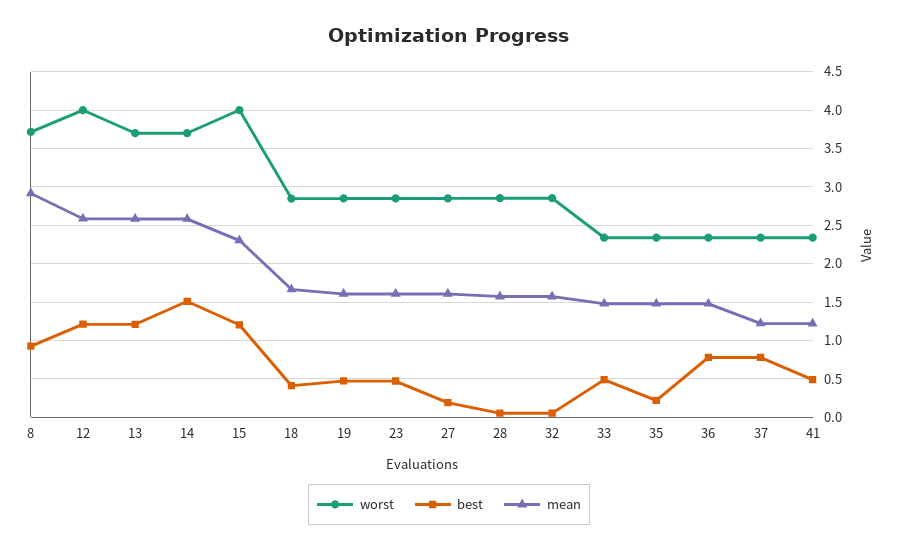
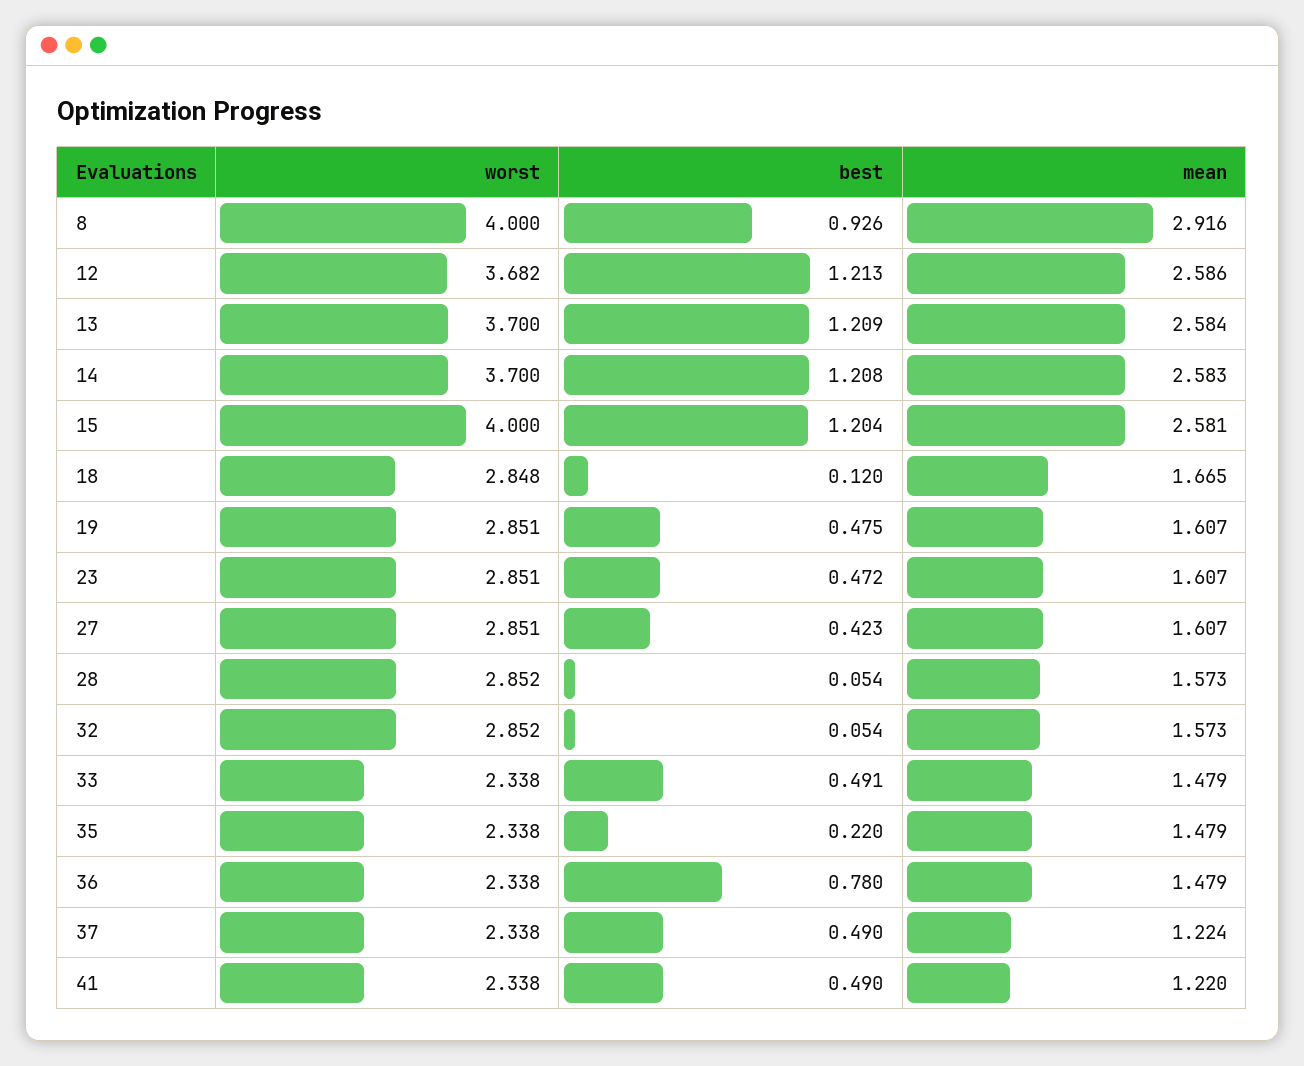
worst, 8: 3.7 -> 4
worst, 12: 4 -> 3.682
best, 14: 1.5 -> 1.208
mean, 15: 2.3 -> 2.581
best, 18: 0.4 -> 0.12
best, 27: 0.2 -> 0.423
best, 37: 0.8 -> 0.49

